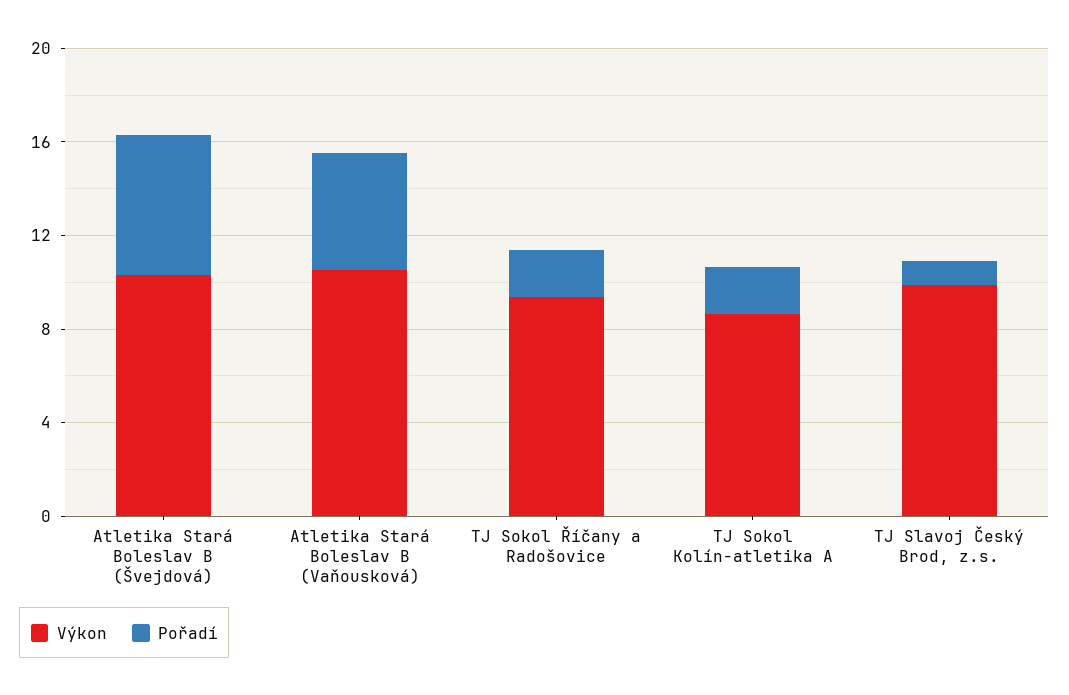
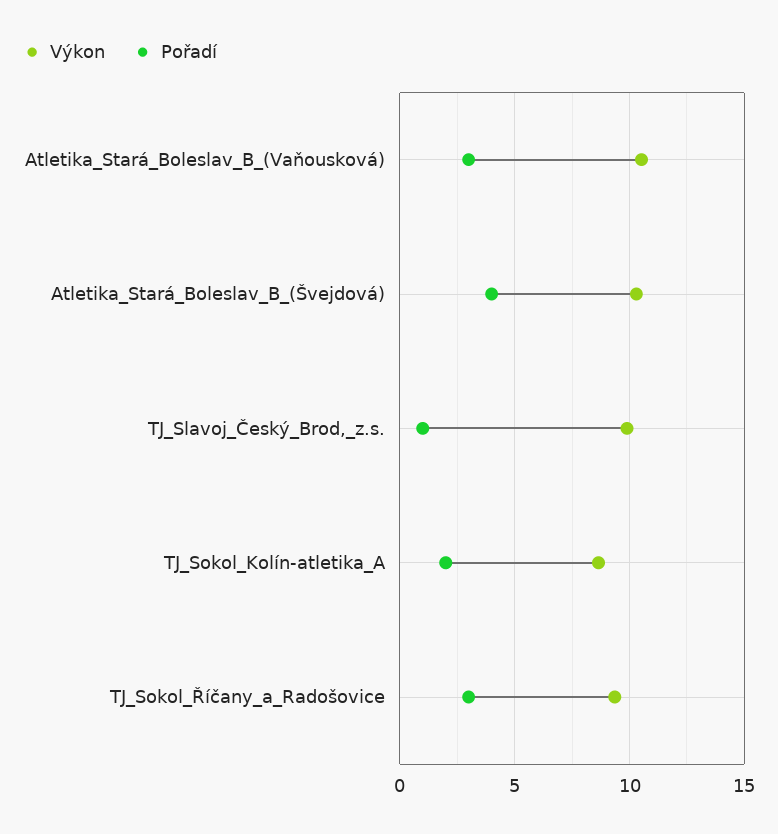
Pořadí, Atletika Stará Boleslav B (Švejdová): 6 -> 4
Pořadí, Atletika Stará Boleslav B (Vaňousková): 5 -> 3
Pořadí, TJ Sokol Říčany a Radošovice: 2 -> 3

